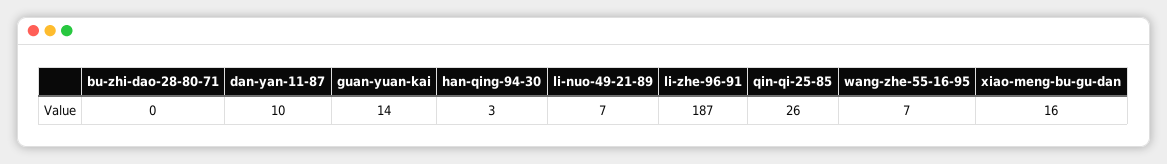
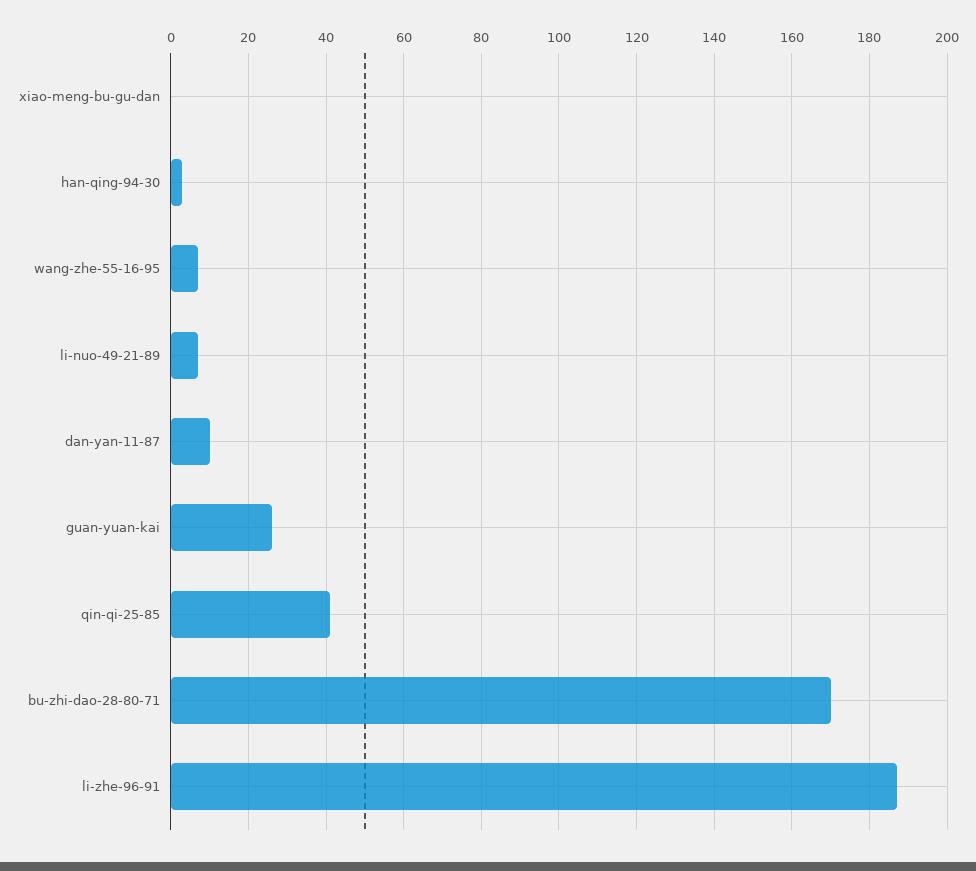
bu-zhi-dao-28-80-71: 0 -> 170
guan-yuan-kai: 14 -> 25
qin-qi-25-85: 26 -> 40
xiao-meng-bu-gu-dan: 16 -> 0

